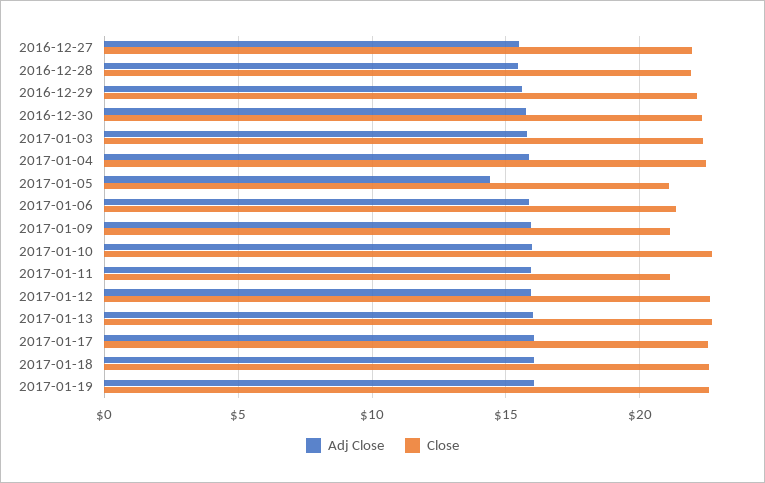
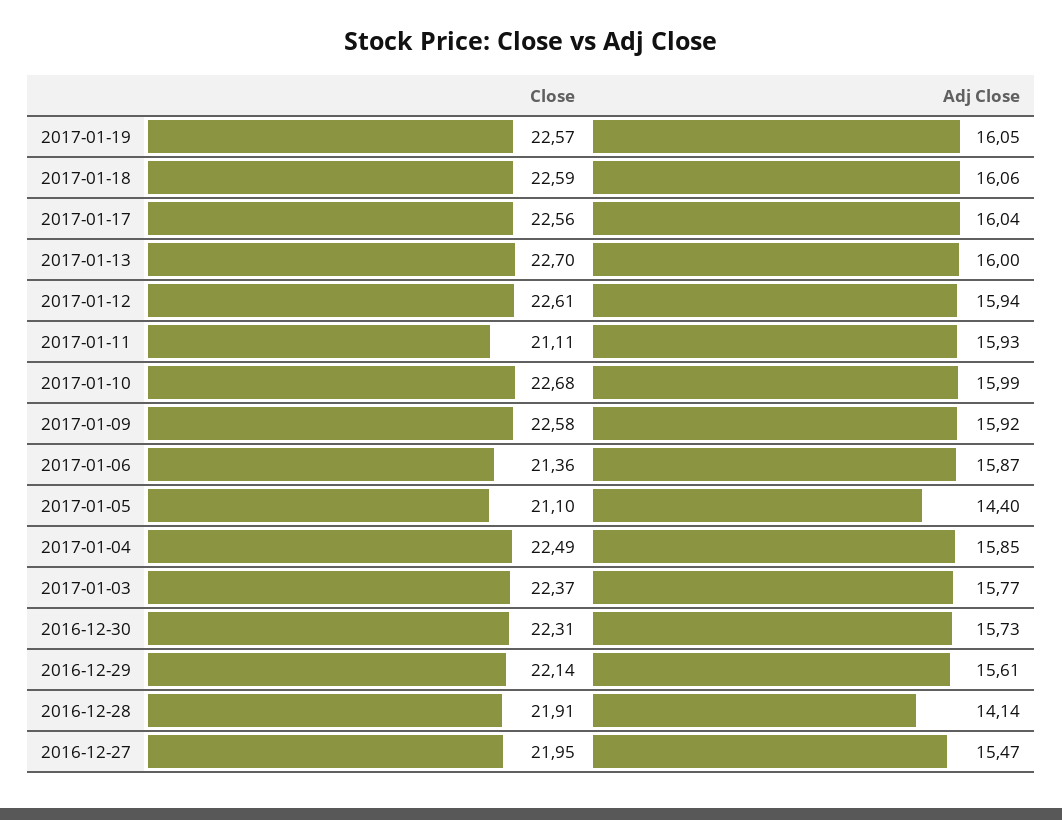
Adj Close, 2016-12-28: 15.5 -> 14.14
Close, 2017-01-09: 21 -> 22.58

